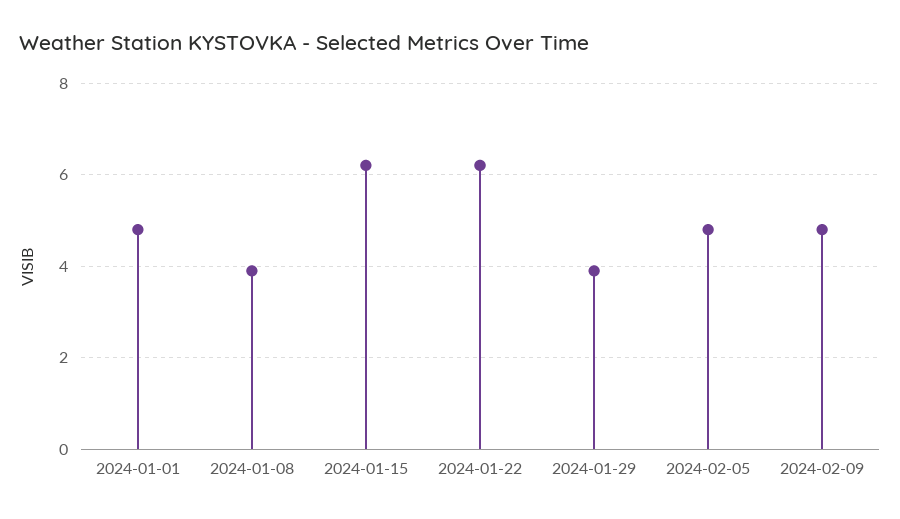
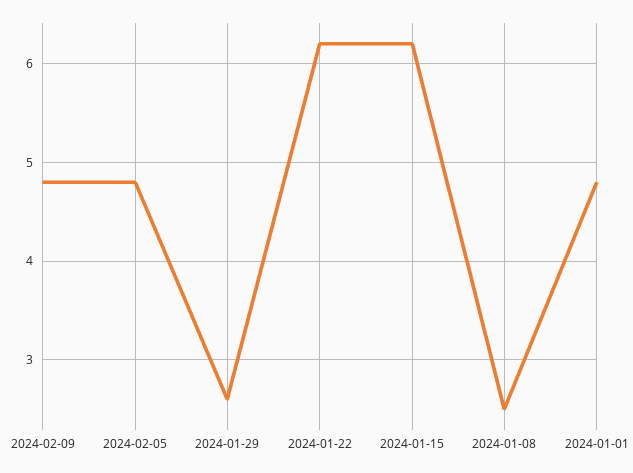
2024-01-08: 4 -> 2.5
2024-01-29: 4 -> 2.6

